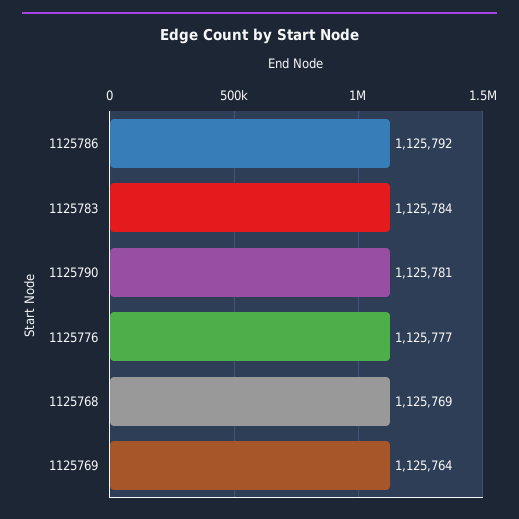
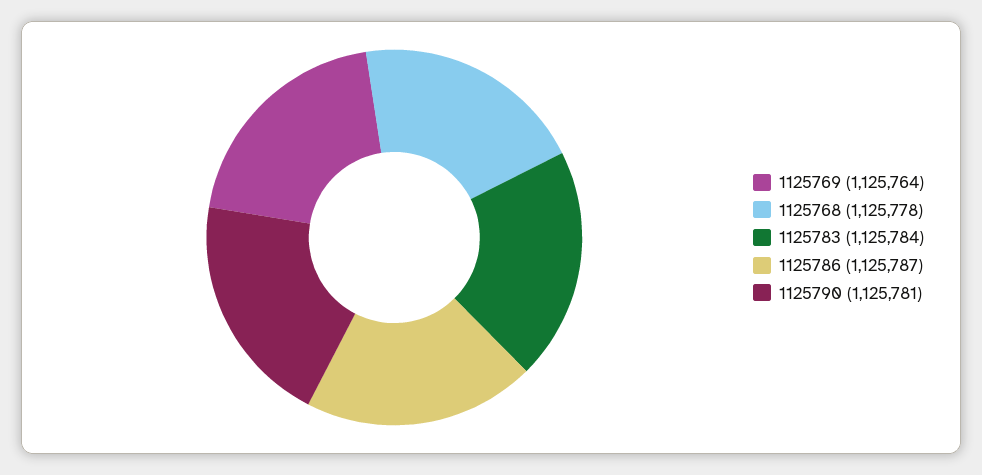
1125786: 1125792 -> 1125787
1125776: 1125777 -> none
1125768: 1125769 -> 1125778

